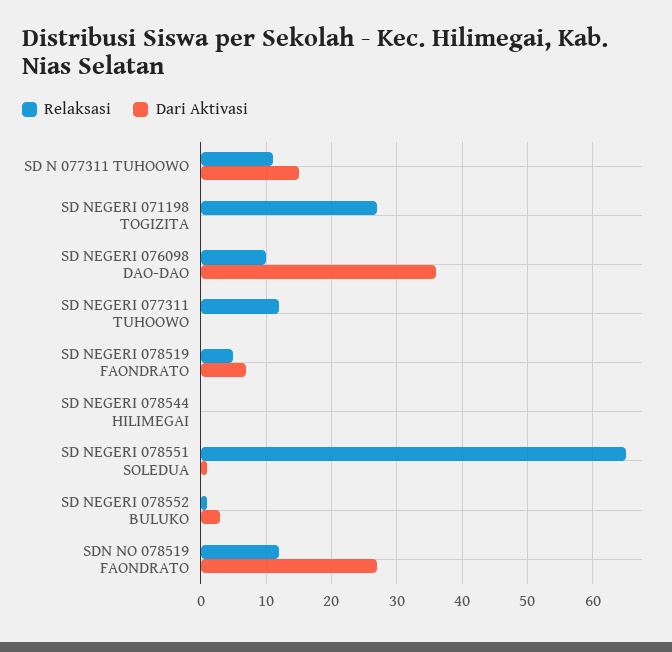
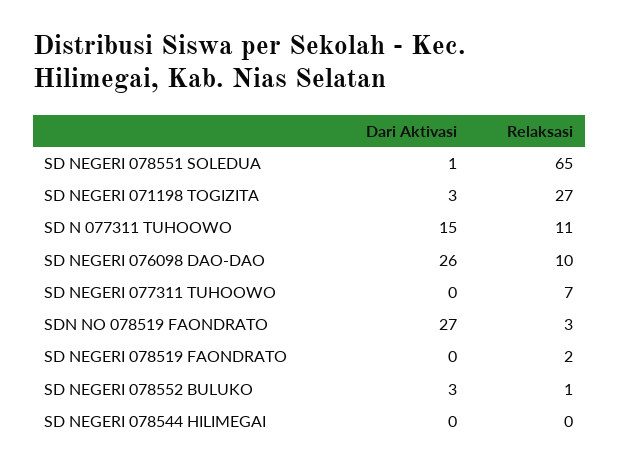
Dari Aktivasi, SD NEGERI 071198 TOGIZITA: 0 -> 3
Dari Aktivasi, SD NEGERI 076098 DAO-DAO: 36 -> 26
Relaksasi, SD NEGERI 077311 TUHOOWO: 12 -> 7
Relaksasi, SD NEGERI 078519 FAONDRATO: 5 -> 2
Dari Aktivasi, SD NEGERI 078519 FAONDRATO: 7 -> 0
Relaksasi, SDN NO 078519 FAONDRATO: 12 -> 3

